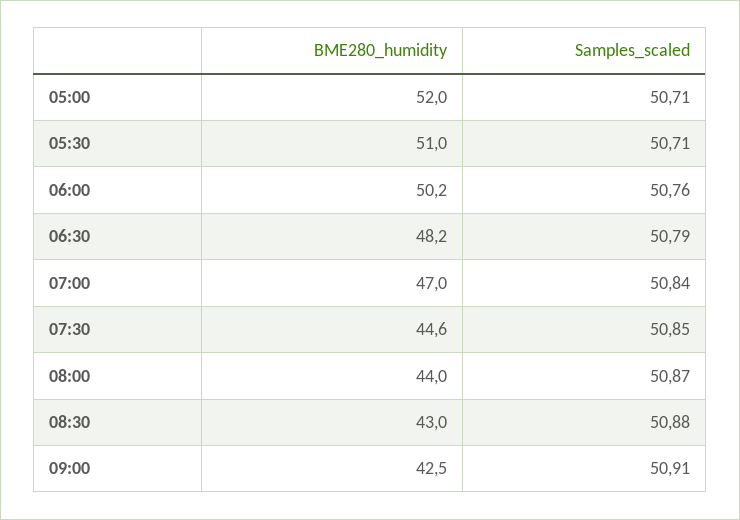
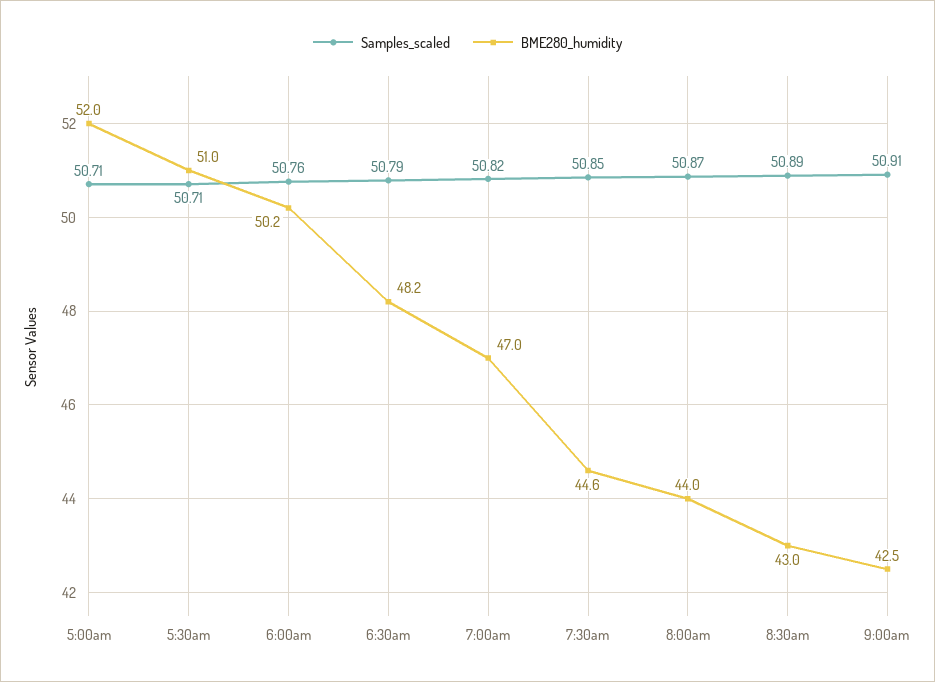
Samples_scaled, 07:00: 50.84 -> 50.82
Samples_scaled, 08:30: 50.88 -> 50.89

